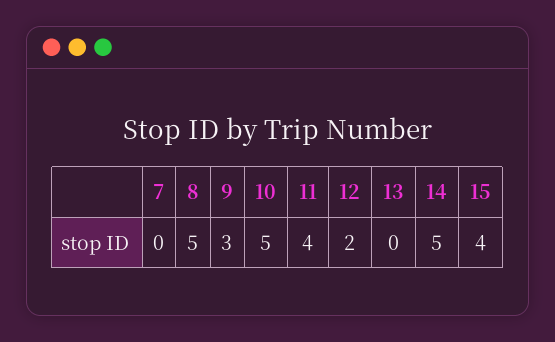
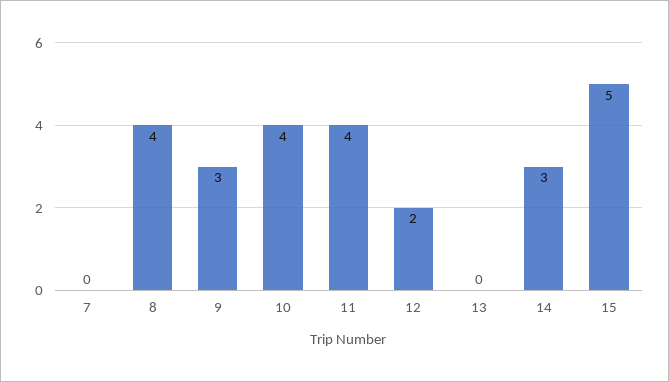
8: 5 -> 4
10: 5 -> 4
14: 5 -> 3
15: 4 -> 5

